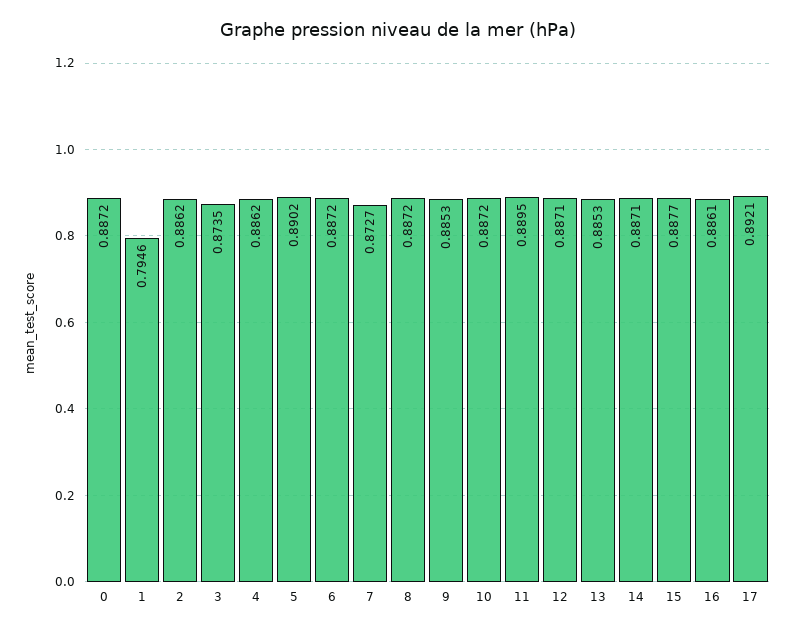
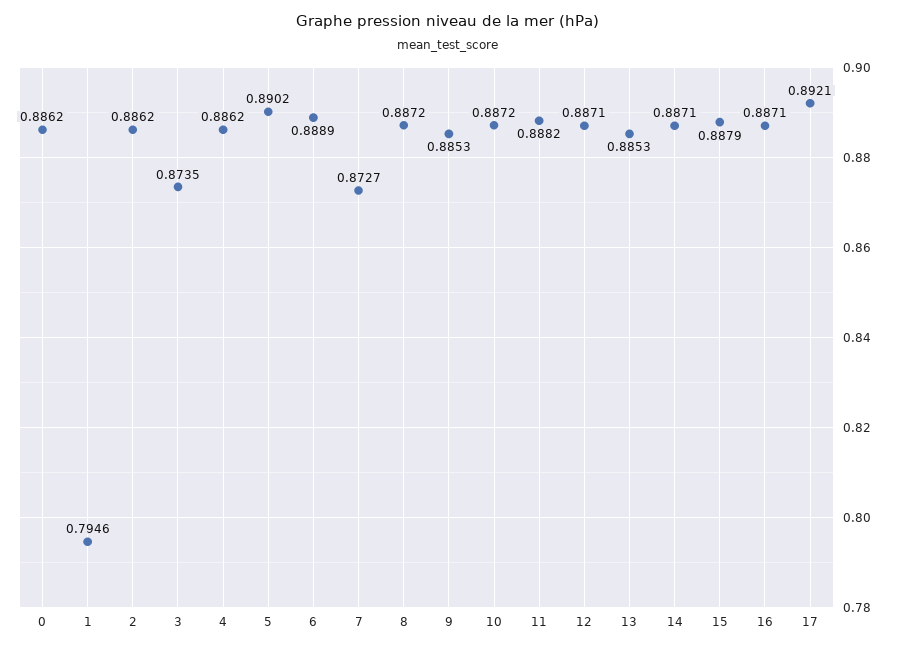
0: 0.8872 -> 0.8862
6: 0.8872 -> 0.8889
11: 0.8895 -> 0.8882
15: 0.8877 -> 0.8879
16: 0.8861 -> 0.8871

